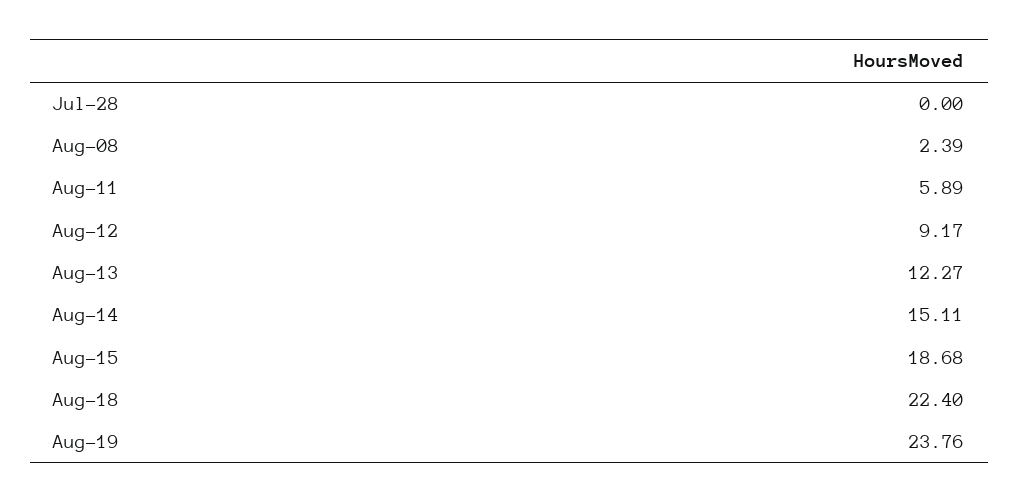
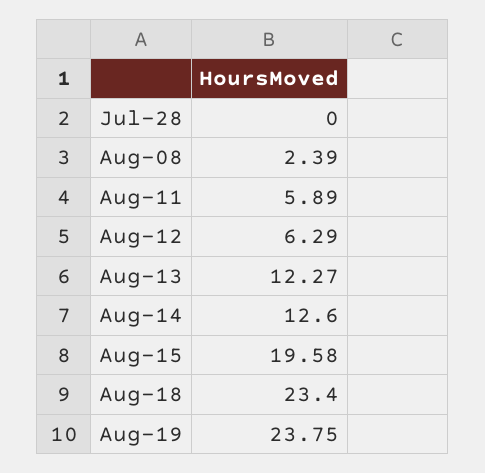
Aug-12: 9.17 -> 6.29
Aug-14: 15.11 -> 12.6
Aug-15: 18.68 -> 19.58
Aug-18: 22.4 -> 23.4
Aug-19: 23.76 -> 23.75

